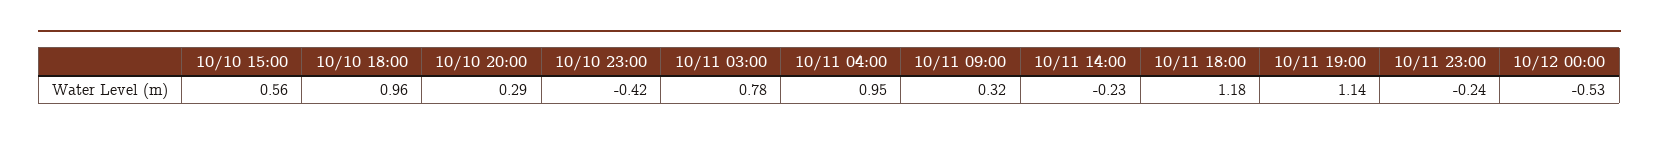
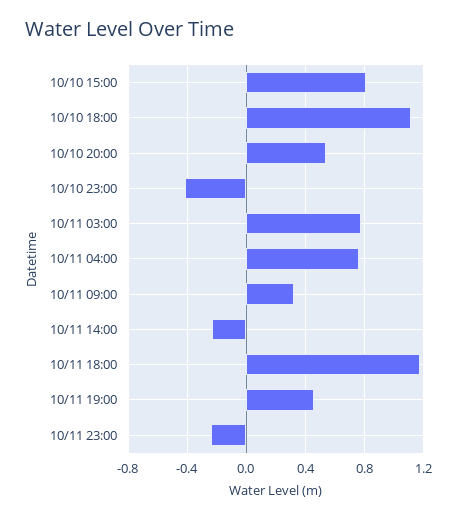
10/10 15:00: 0.56 -> 0.8
10/10 18:00: 0.96 -> 1.1
10/10 20:00: 0.29 -> 0.55
10/11 04:00: 0.95 -> 0.75
10/11 19:00: 1.14 -> 0.45
10/12 00:00: -0.53 -> none

